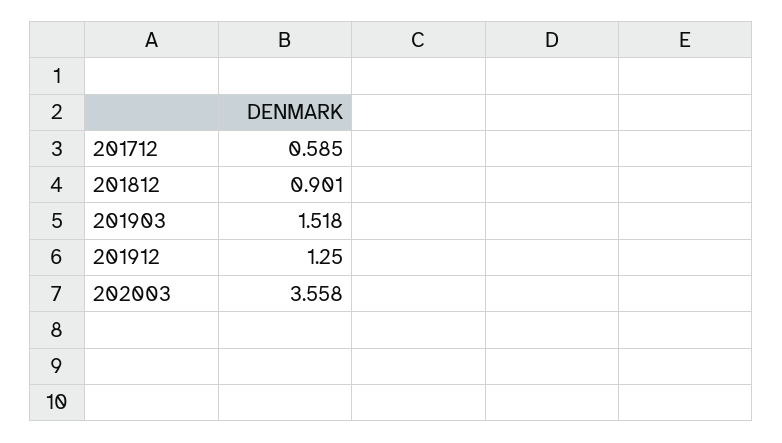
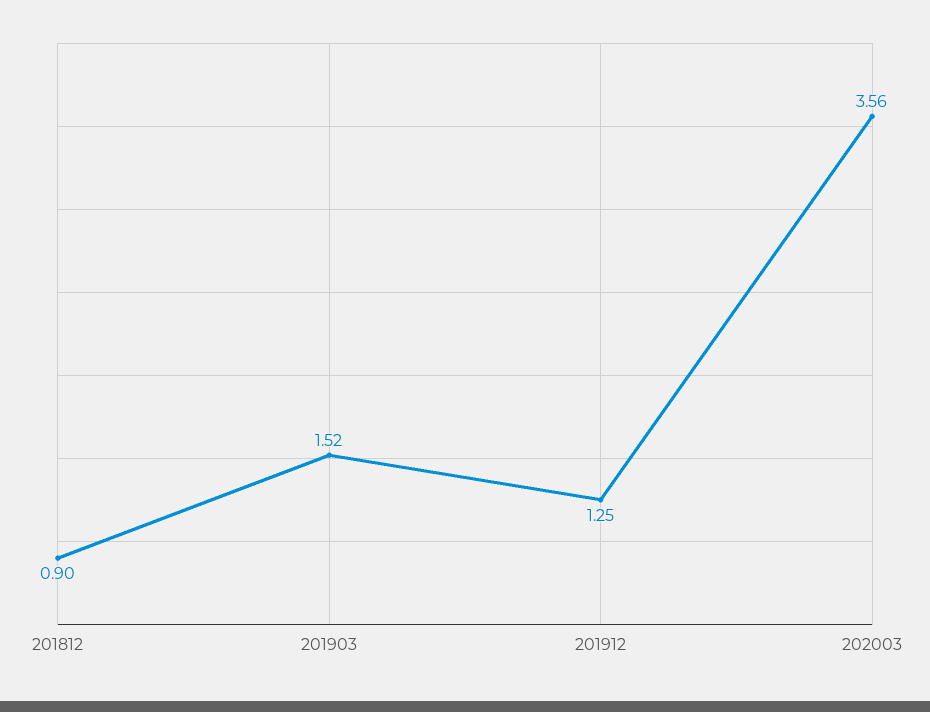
201712: 0.585 -> none

